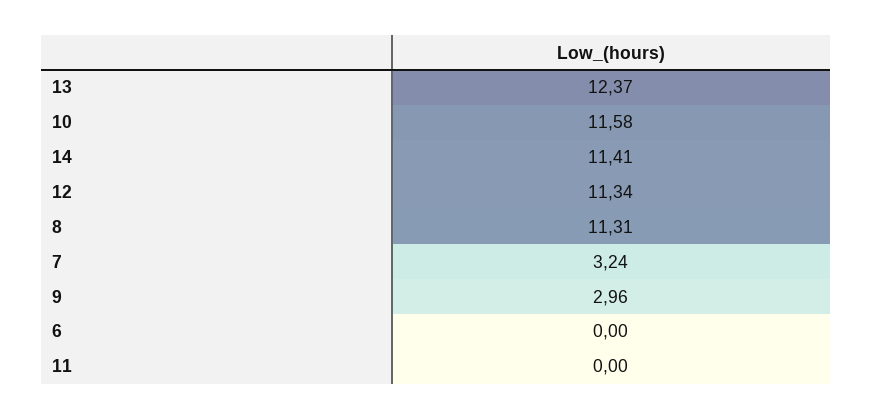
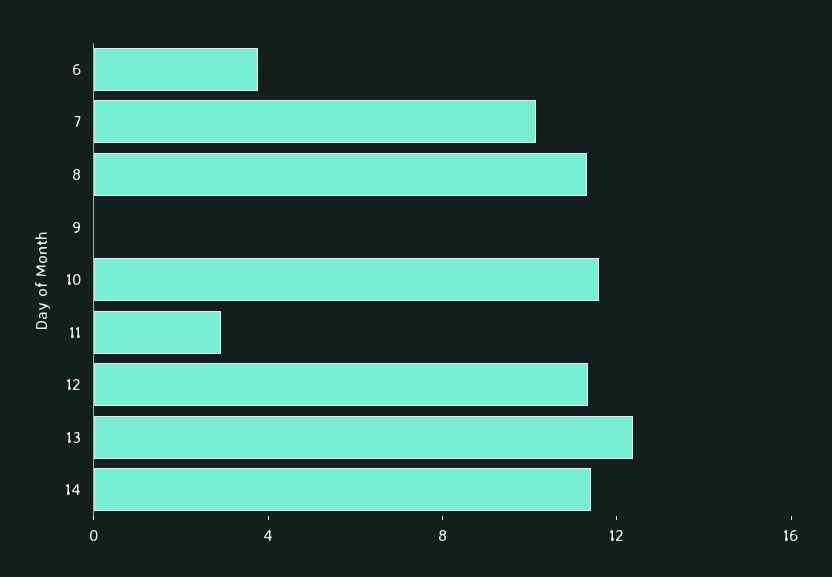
7: 3.24 -> 10
9: 2.96 -> 0
6: 0 -> 4
11: 0 -> 3

